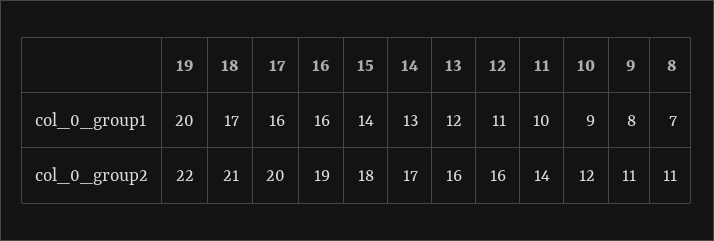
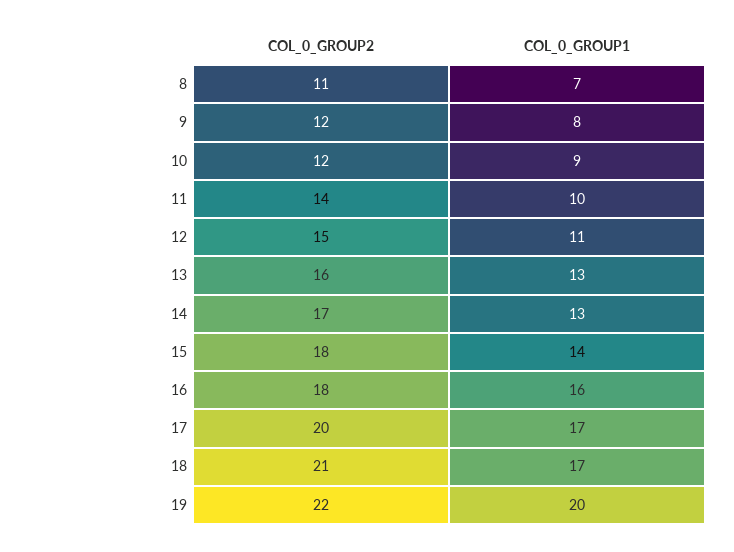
17, col_0_group1: 16 -> 17
13, col_0_group1: 12 -> 13
16, col_0_group2: 19 -> 18
12, col_0_group2: 16 -> 15
9, col_0_group2: 11 -> 12

